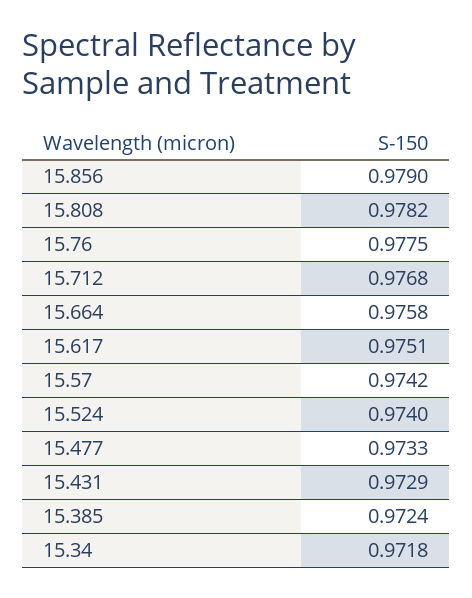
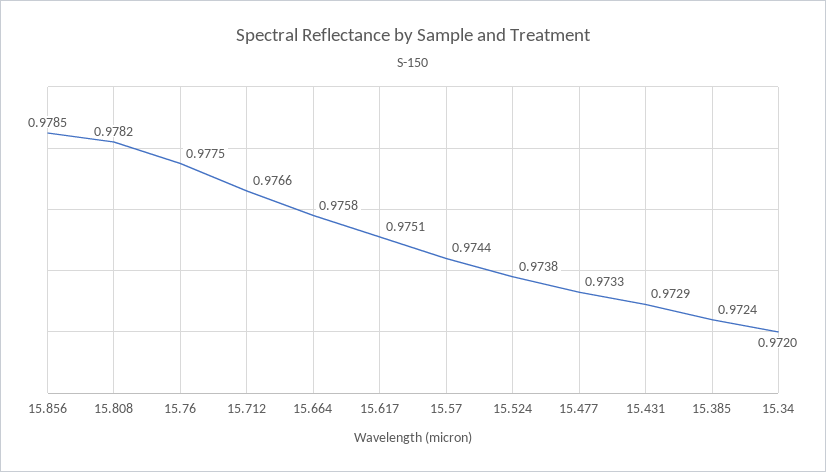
15.856: 0.979 -> 0.9785
15.712: 0.9768 -> 0.9766
15.57: 0.9742 -> 0.9744
15.524: 0.974 -> 0.9738
15.34: 0.9718 -> 0.972

